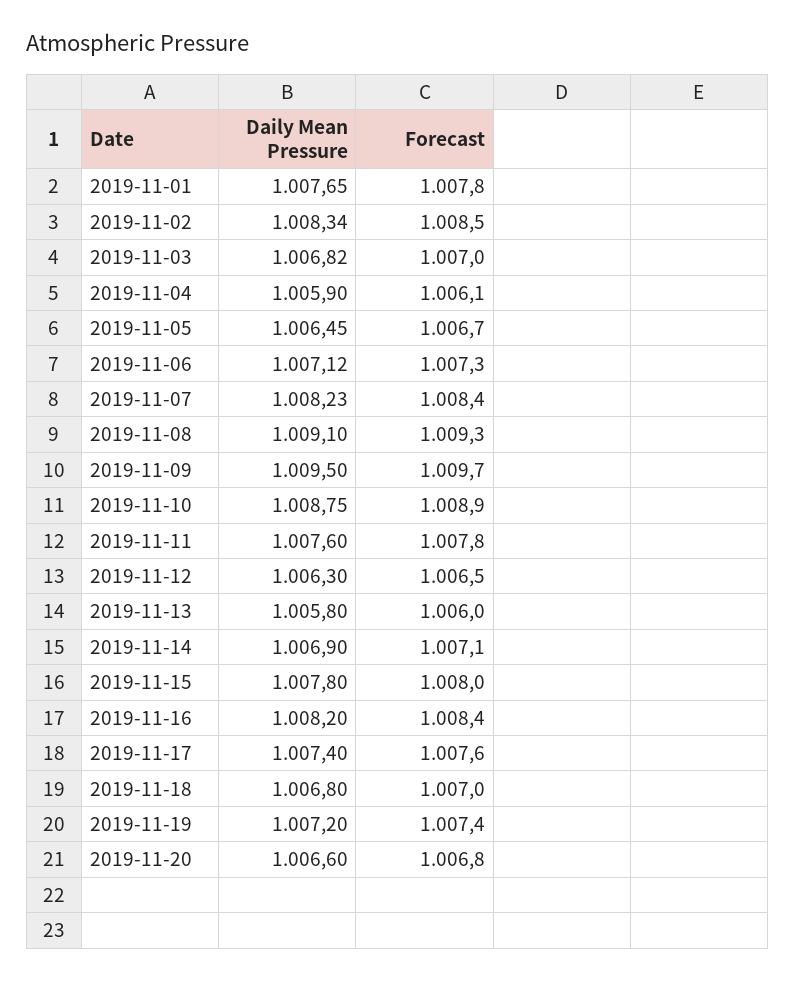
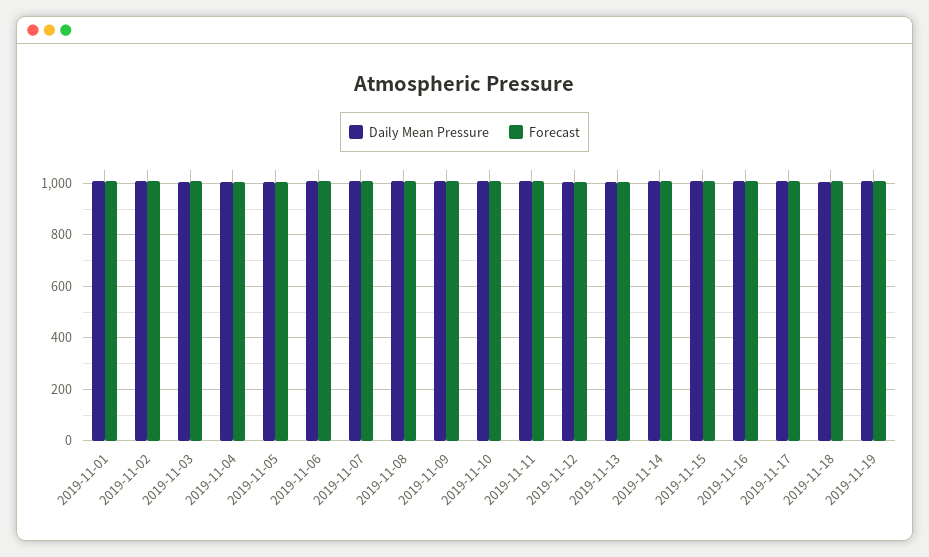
Daily Mean Pressure, 2019-11-20: 1006.6 -> none
Forecast, 2019-11-20: 1006.8 -> none

